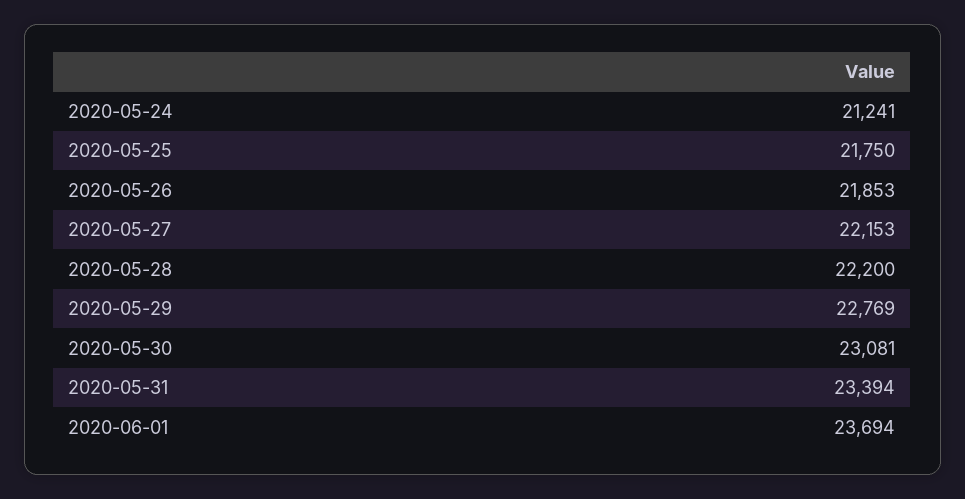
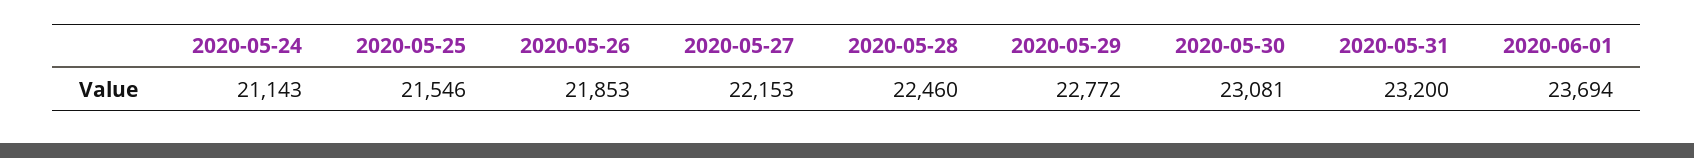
2020-05-24: 21241 -> 21143
2020-05-25: 21750 -> 21546
2020-05-28: 22200 -> 22460
2020-05-29: 22769 -> 22772
2020-05-31: 23394 -> 23200

